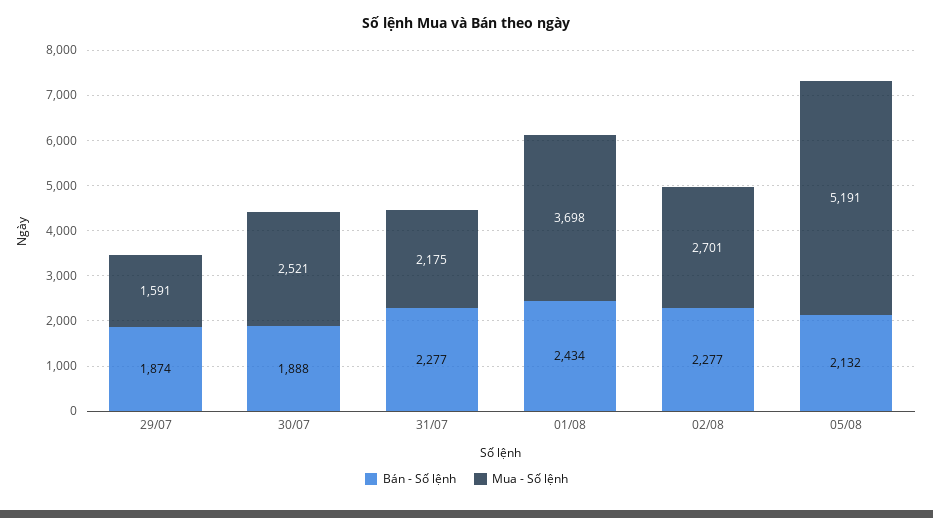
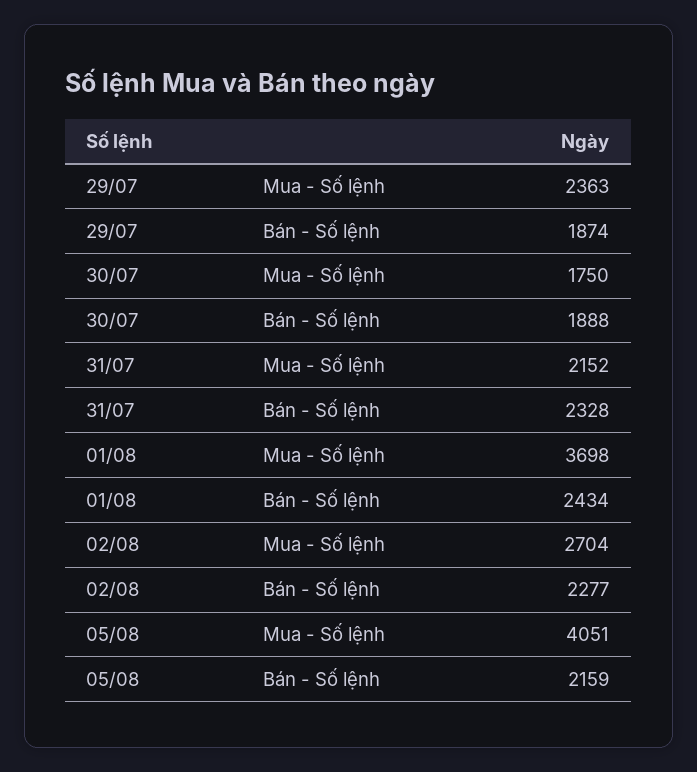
Mua - Số lệnh, 29/07: 1591 -> 2363
Mua - Số lệnh, 30/07: 2521 -> 1750
Bán - Số lệnh, 31/07: 2277 -> 2328
Mua - Số lệnh, 31/07: 2175 -> 2152
Mua - Số lệnh, 02/08: 2701 -> 2704
Bán - Số lệnh, 05/08: 2132 -> 2159
Mua - Số lệnh, 05/08: 5191 -> 4051

